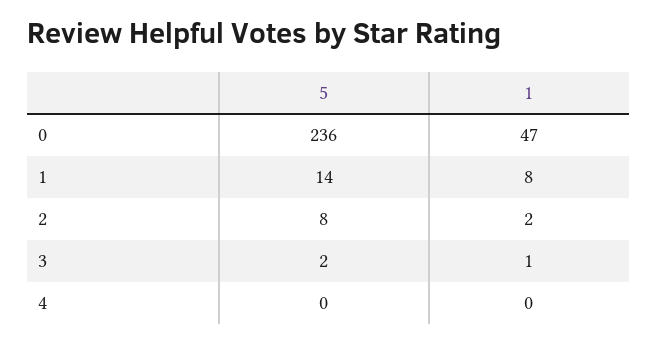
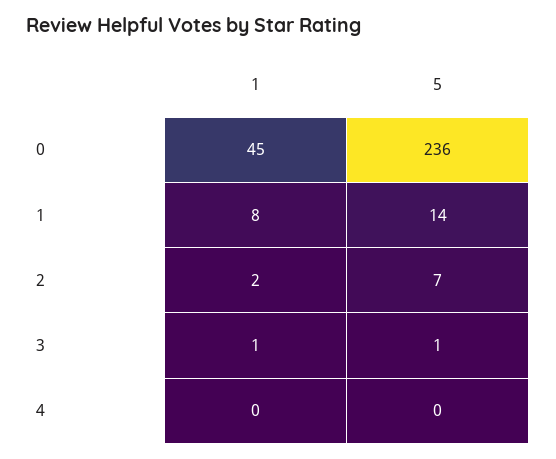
1, 0: 47 -> 45
5, 2: 8 -> 7
5, 3: 2 -> 1

